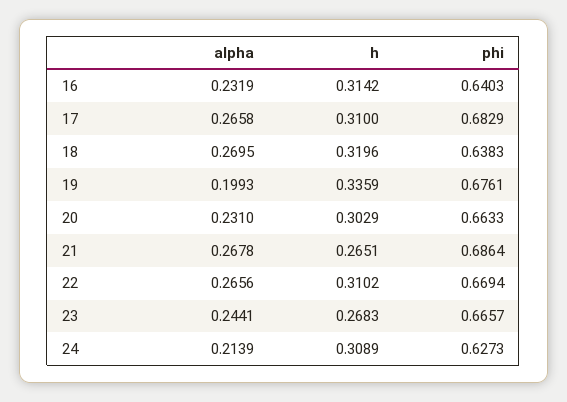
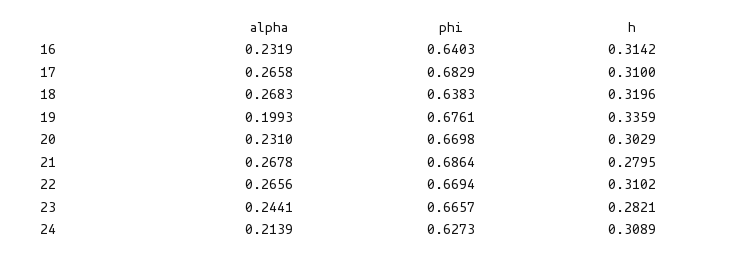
alpha, 18: 0.2695 -> 0.2683
phi, 20: 0.6633 -> 0.6698
h, 21: 0.2651 -> 0.2795
h, 23: 0.2683 -> 0.2821

